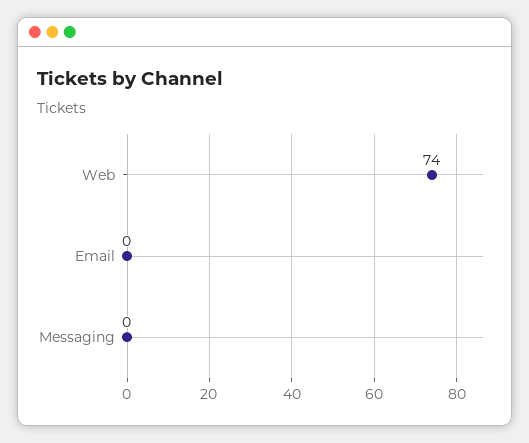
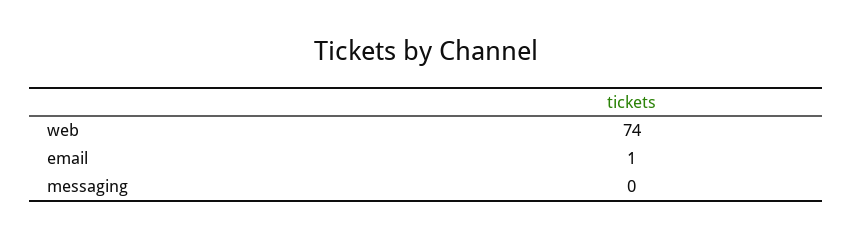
Email: 0 -> 1

